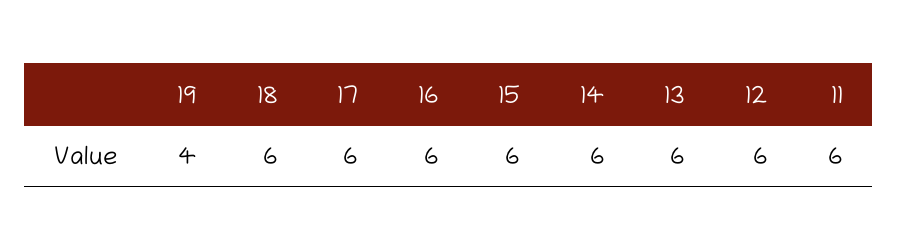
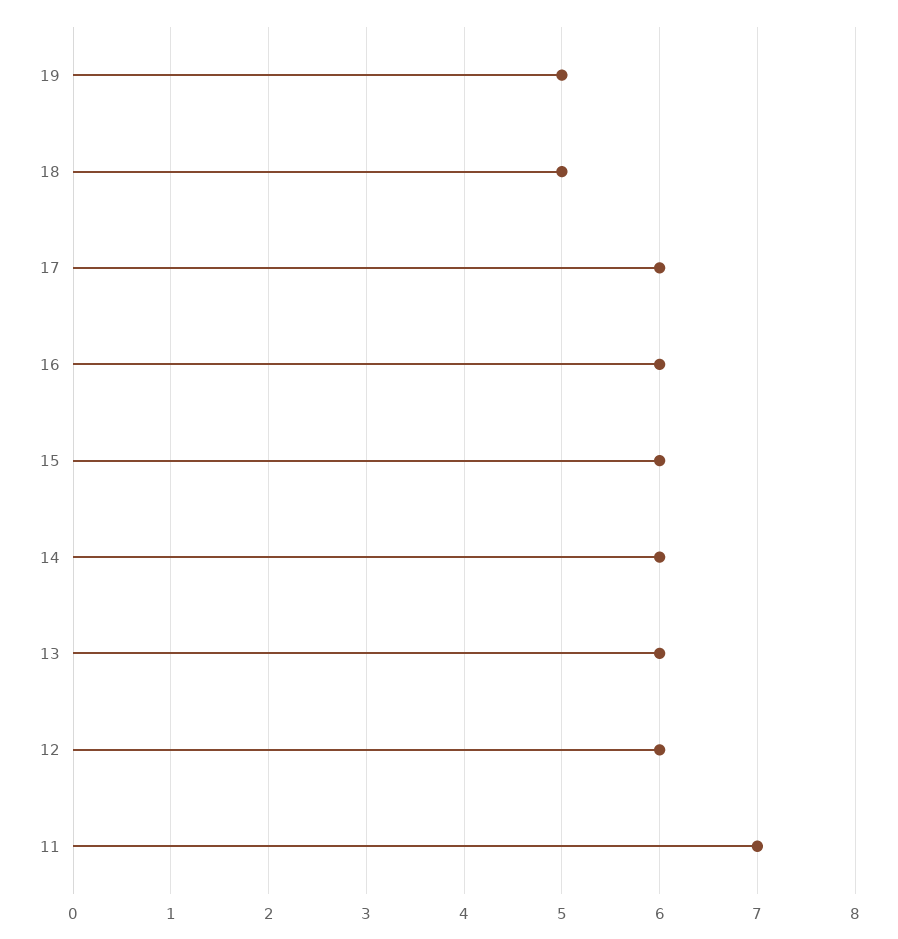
19: 4 -> 5
18: 6 -> 5
11: 6 -> 7

